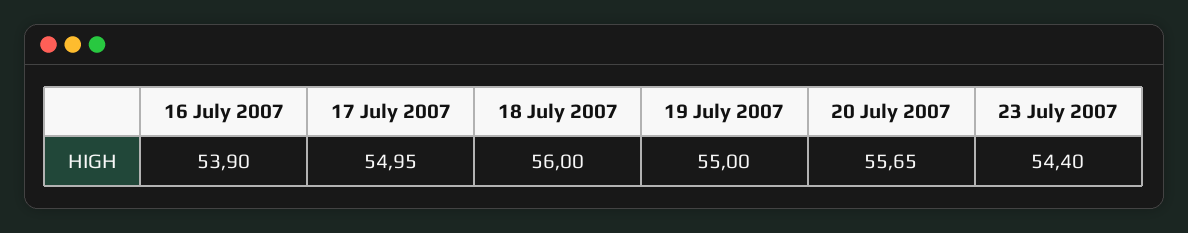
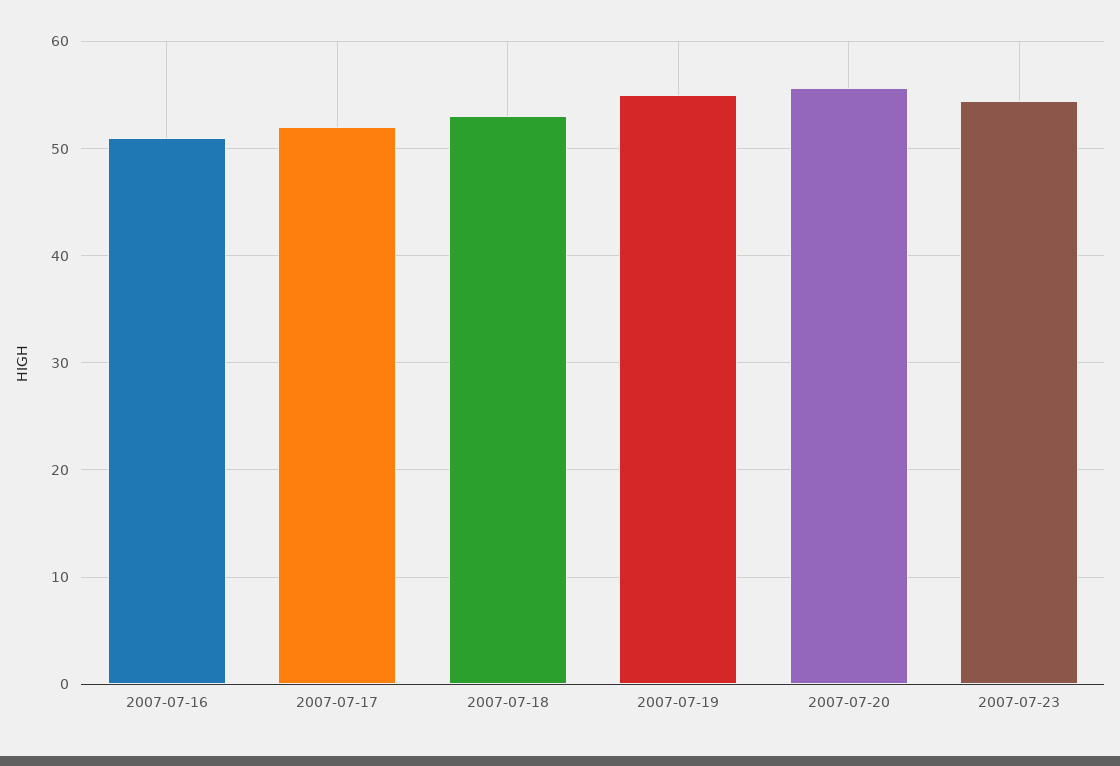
16 July 2007: 53.9 -> 51
17 July 2007: 54.95 -> 52
18 July 2007: 56 -> 53

